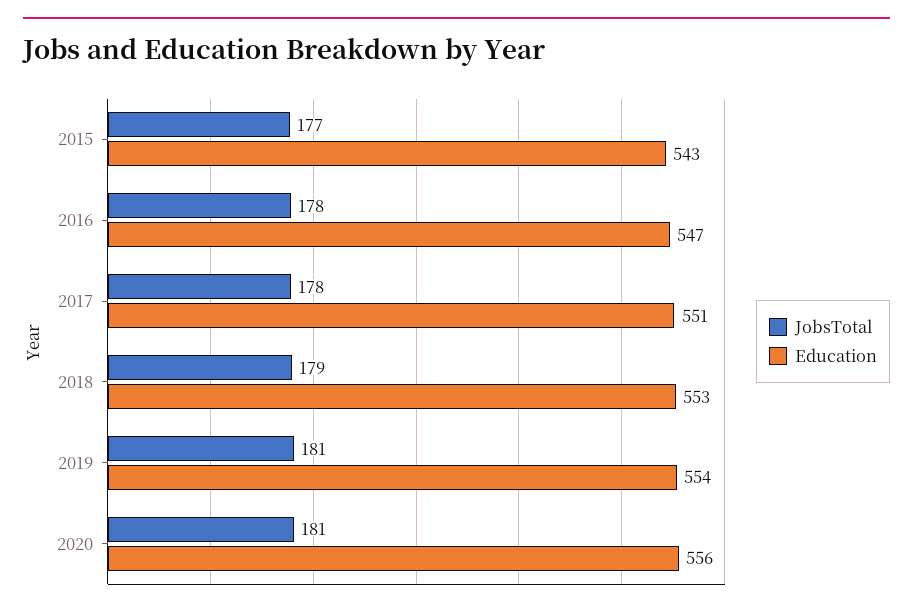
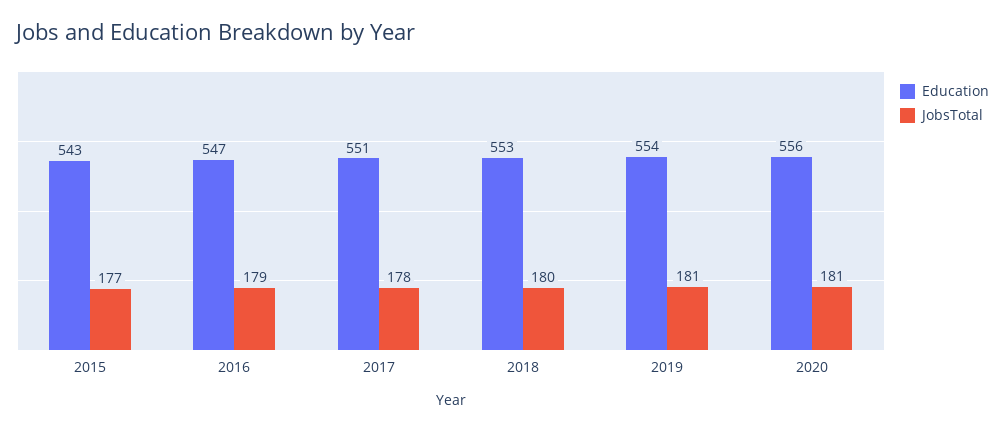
JobsTotal, 2016: 178 -> 179
JobsTotal, 2018: 179 -> 180

